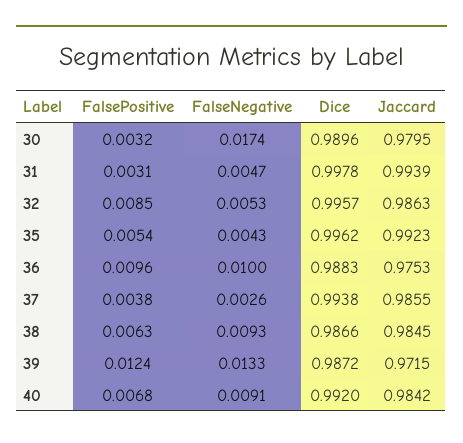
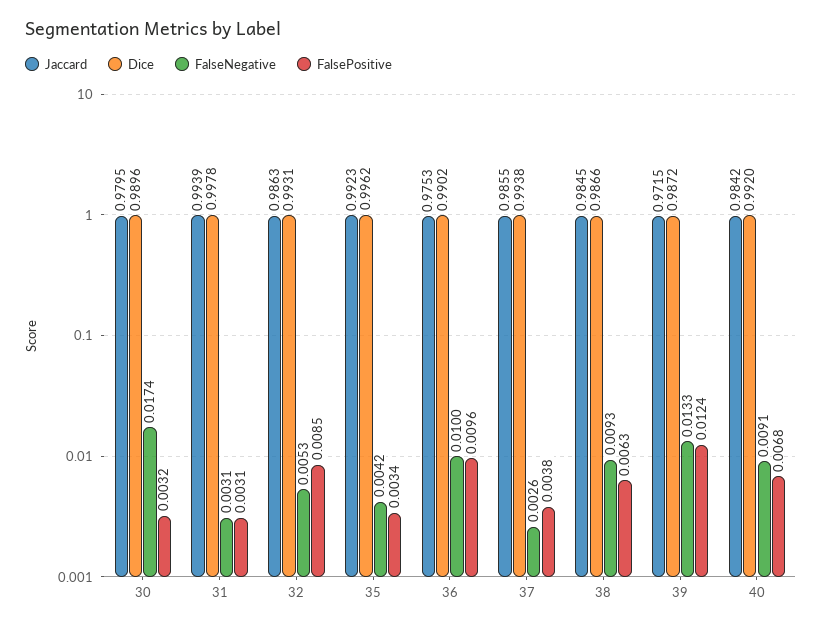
FalseNegative, 31: 0.0047 -> 0.0031
Dice, 32: 0.9957 -> 0.9931
FalsePositive, 35: 0.0054 -> 0.0034
FalseNegative, 35: 0.0043 -> 0.0042
Dice, 36: 0.9883 -> 0.9902

